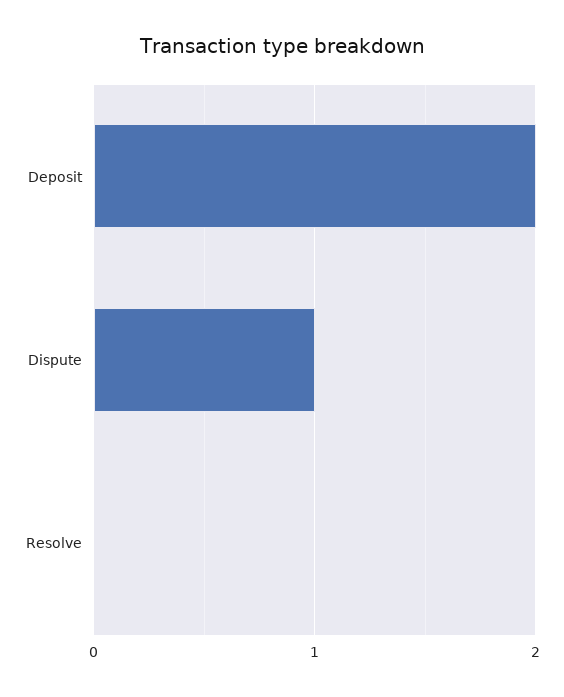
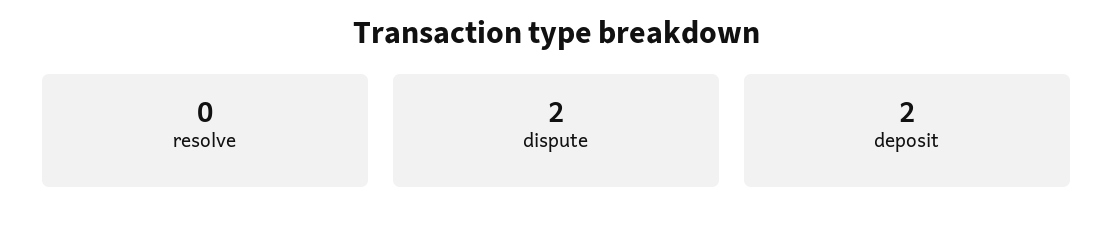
Dispute: 1 -> 2

